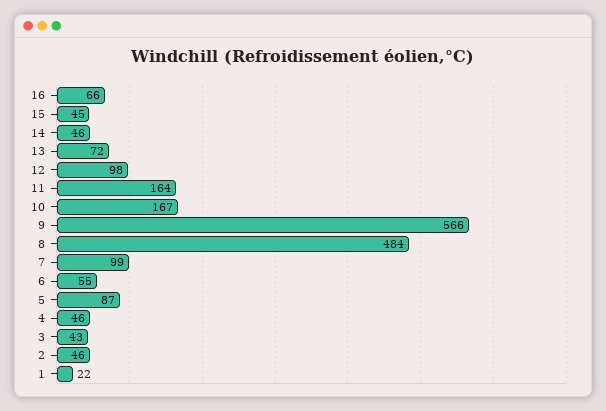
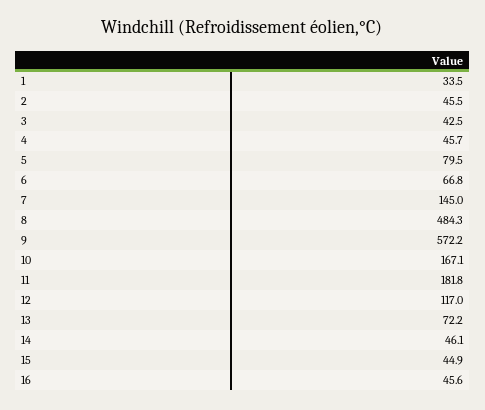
16: 66 -> 45.6
12: 98 -> 117
11: 164 -> 181.8
9: 566 -> 572.2
7: 99 -> 145
6: 55 -> 66.8
5: 87 -> 79.5
1: 22 -> 33.5

